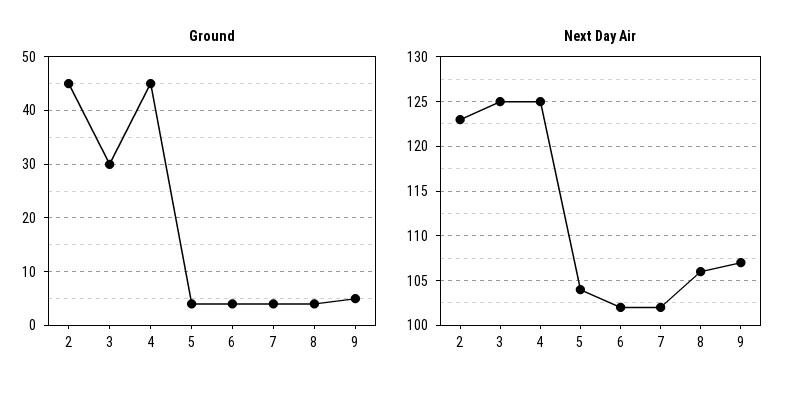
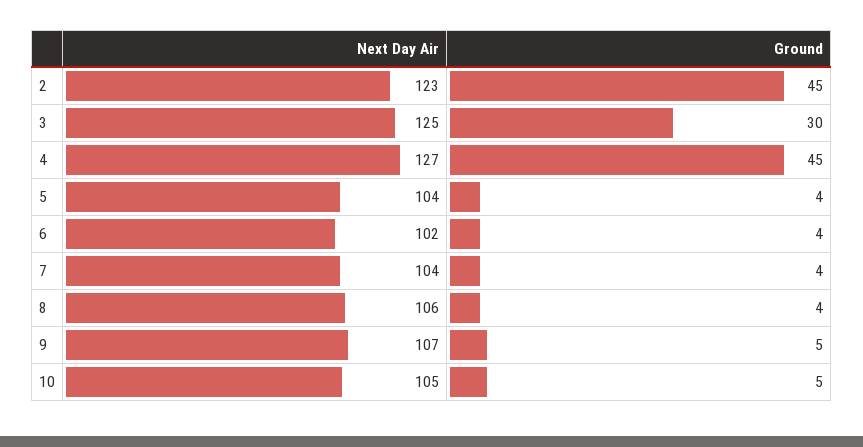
Next Day Air, 4: 125 -> 127
Next Day Air, 7: 102 -> 104
Next Day Air, 10: none -> 105
Ground, 10: none -> 5

